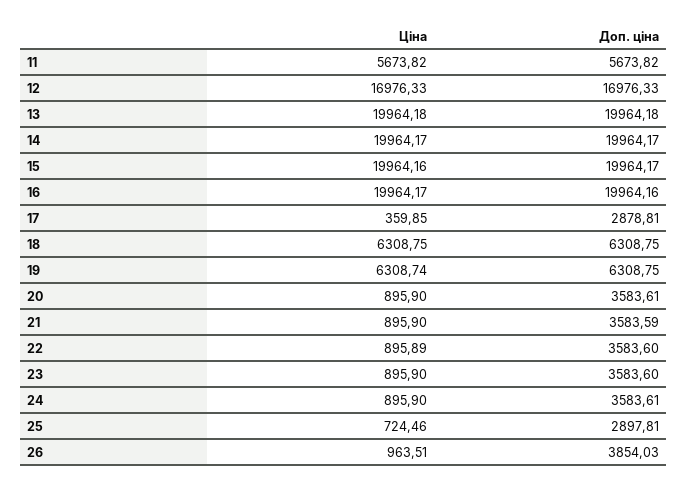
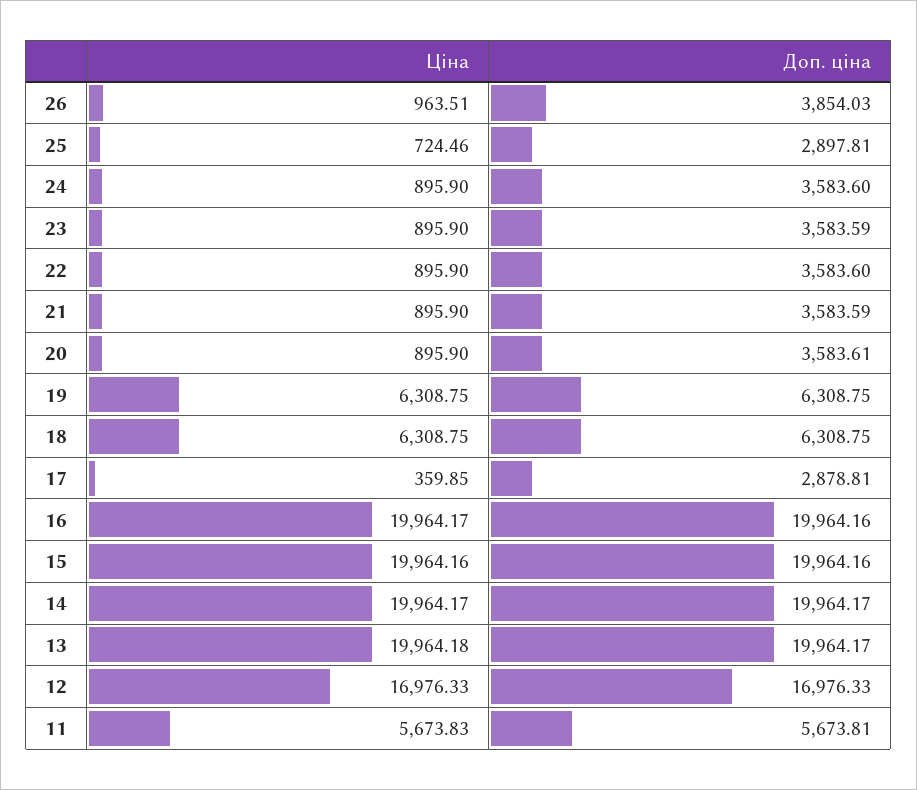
Ціна, 11: 5673.82 -> 5673.83
Доп. ціна, 11: 5673.82 -> 5673.81
Доп. ціна, 13: 19964.18 -> 19964.17
Доп. ціна, 15: 19964.17 -> 19964.16
Ціна, 19: 6308.74 -> 6308.75
Ціна, 22: 895.89 -> 895.9
Доп. ціна, 23: 3583.6 -> 3583.59
Доп. ціна, 24: 3583.61 -> 3583.6

